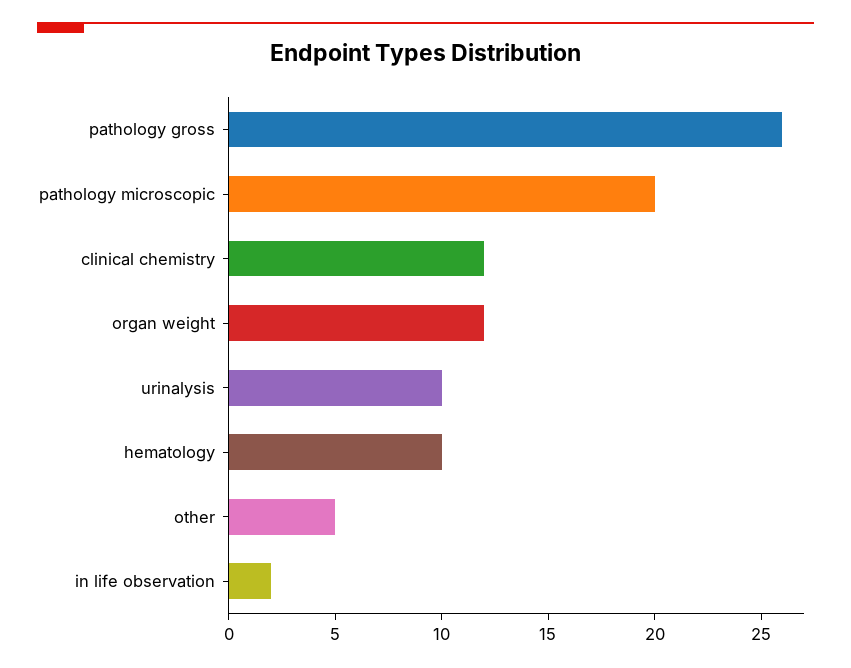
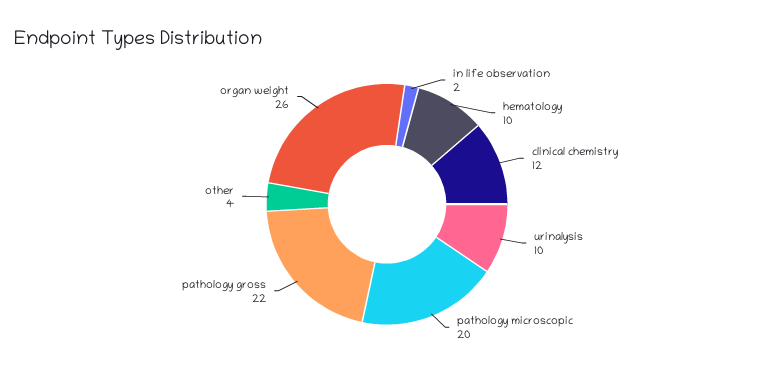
pathology gross: 26 -> 22
organ weight: 12 -> 26
other: 5 -> 4

